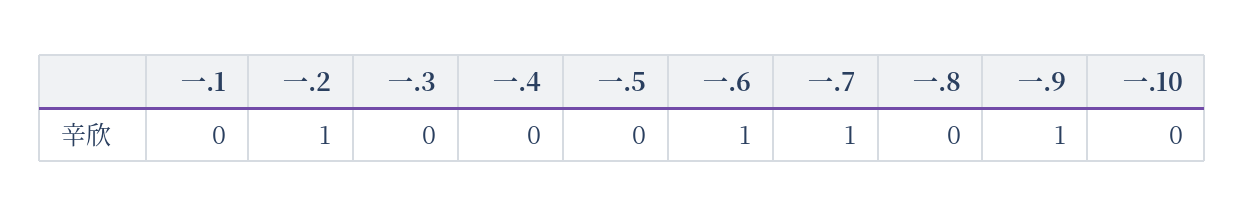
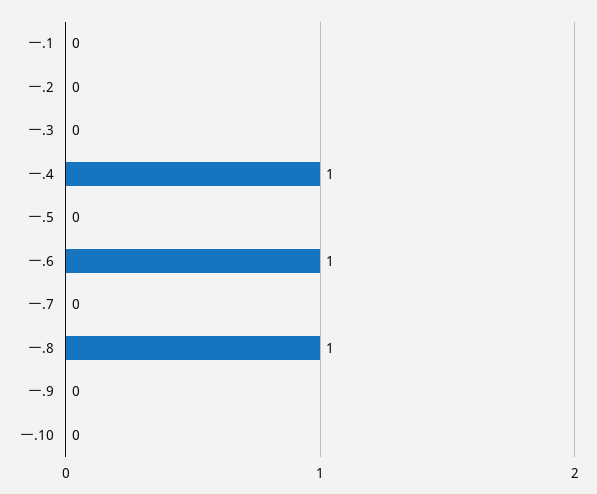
一.2: 1 -> 0
一.4: 0 -> 1
一.7: 1 -> 0
一.8: 0 -> 1
一.9: 1 -> 0

